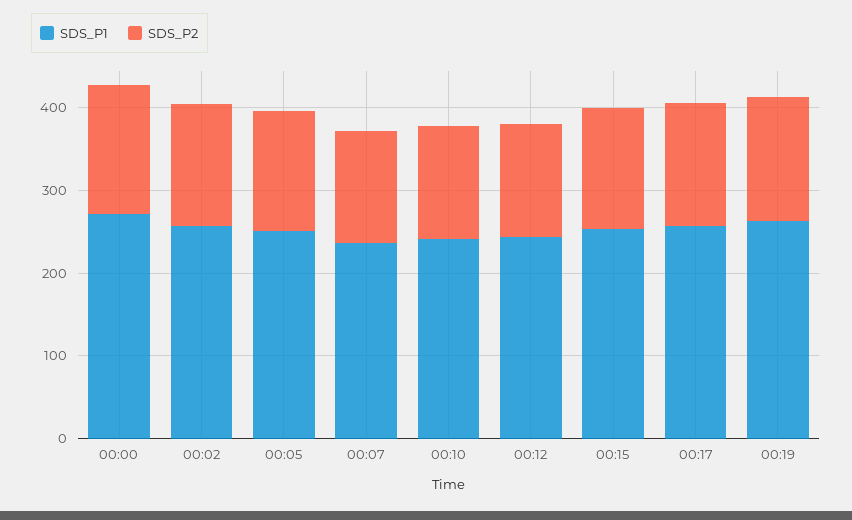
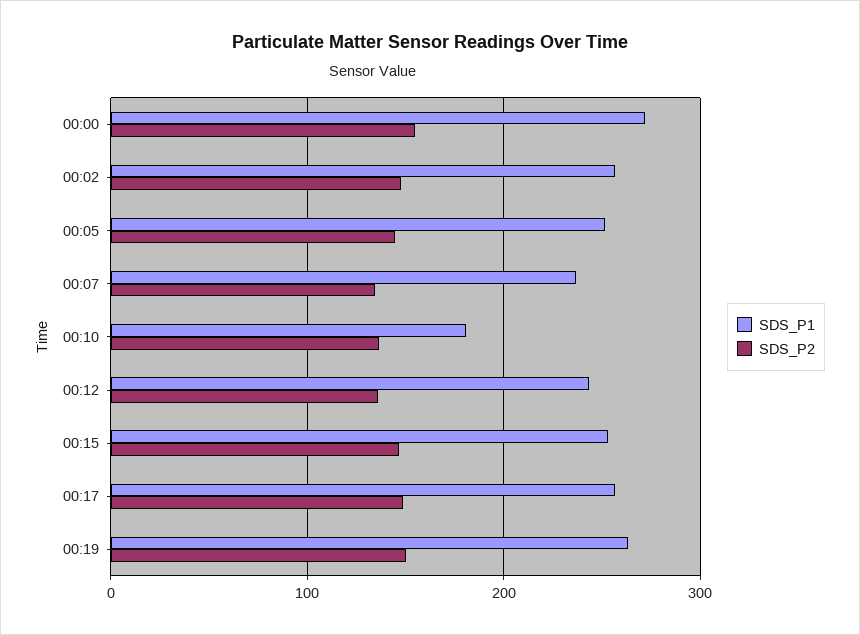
SDS_P1, 00:10: 240 -> 180

